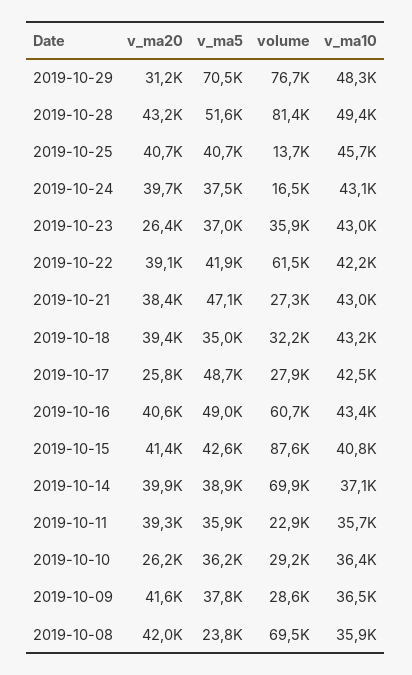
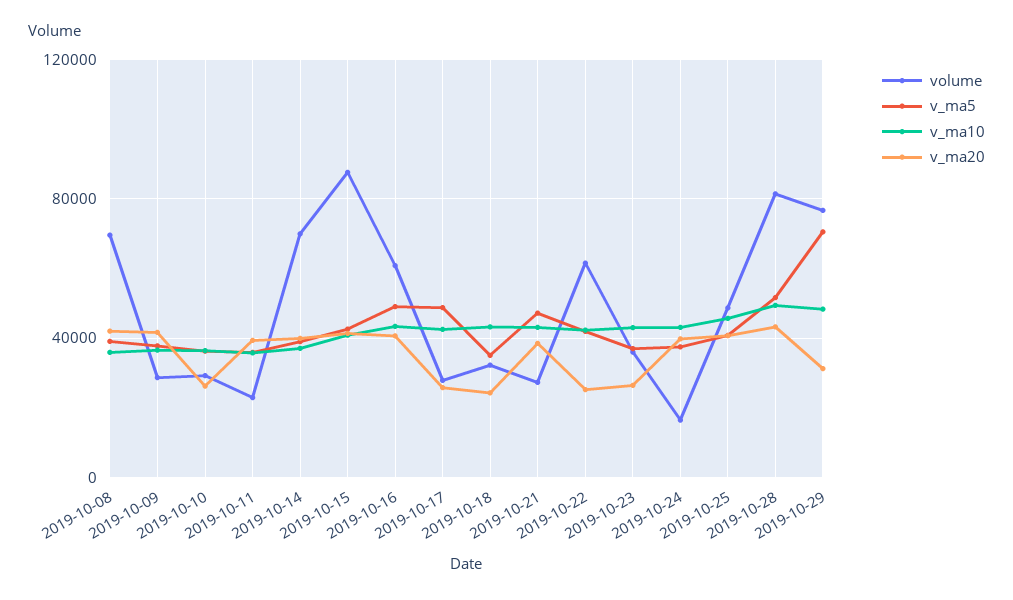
volume, 2019-10-25: 13700 -> 50000
v_ma20, 2019-10-22: 39100 -> 25000
v_ma20, 2019-10-18: 39400 -> 25000
v_ma5, 2019-10-08: 23800 -> 40000

